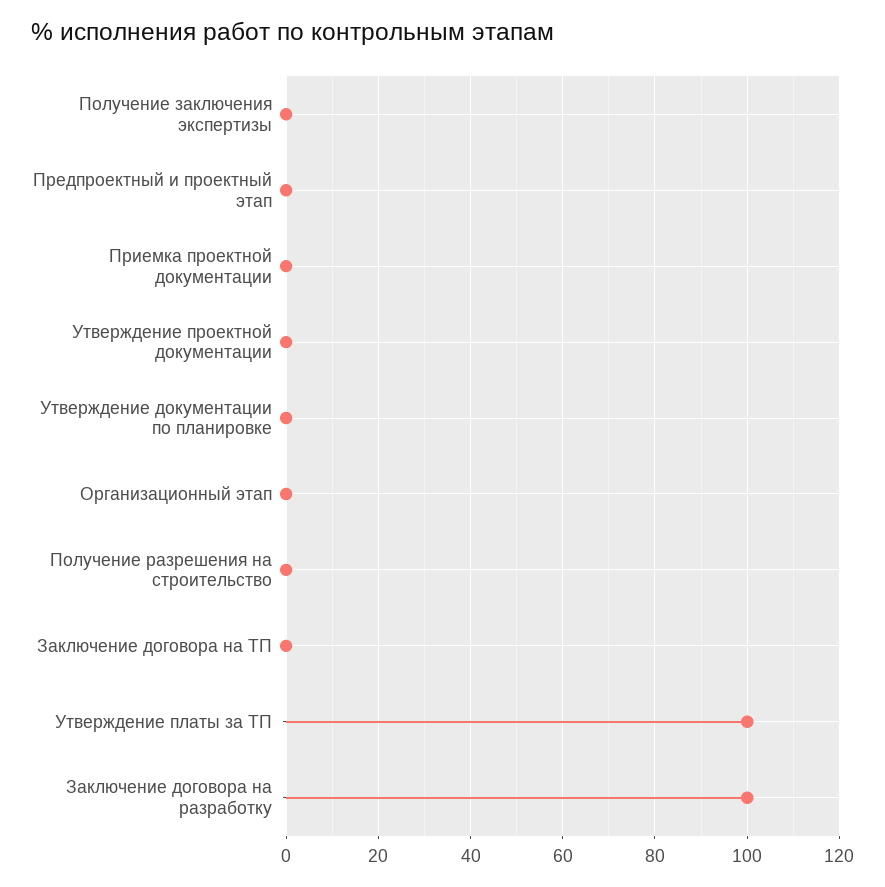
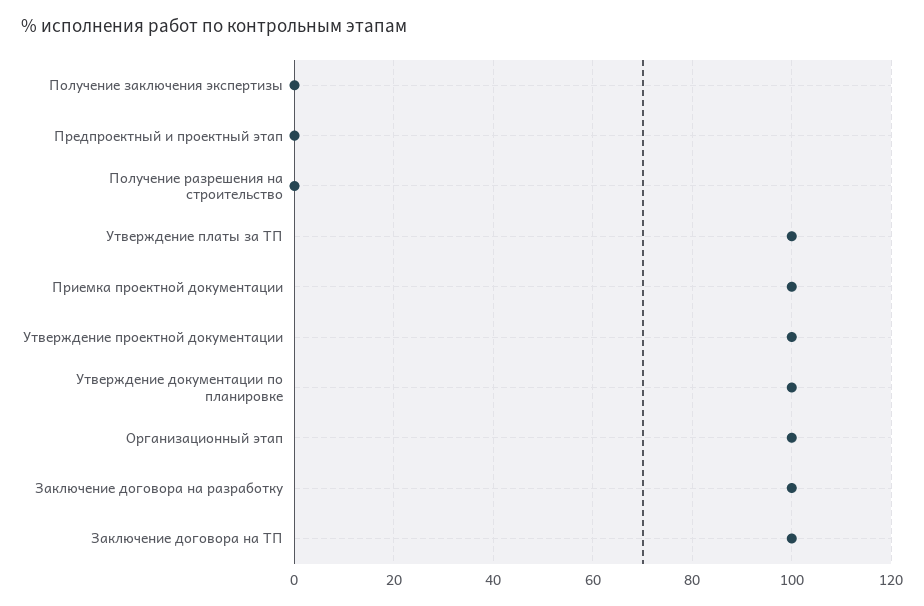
Приемка проектной документации: 0 -> 100
Утверждение проектной документации: 0 -> 100
Утверждение документации по планировке: 0 -> 100
Организационный этап: 0 -> 100
Заключение договора на ТП: 0 -> 100

